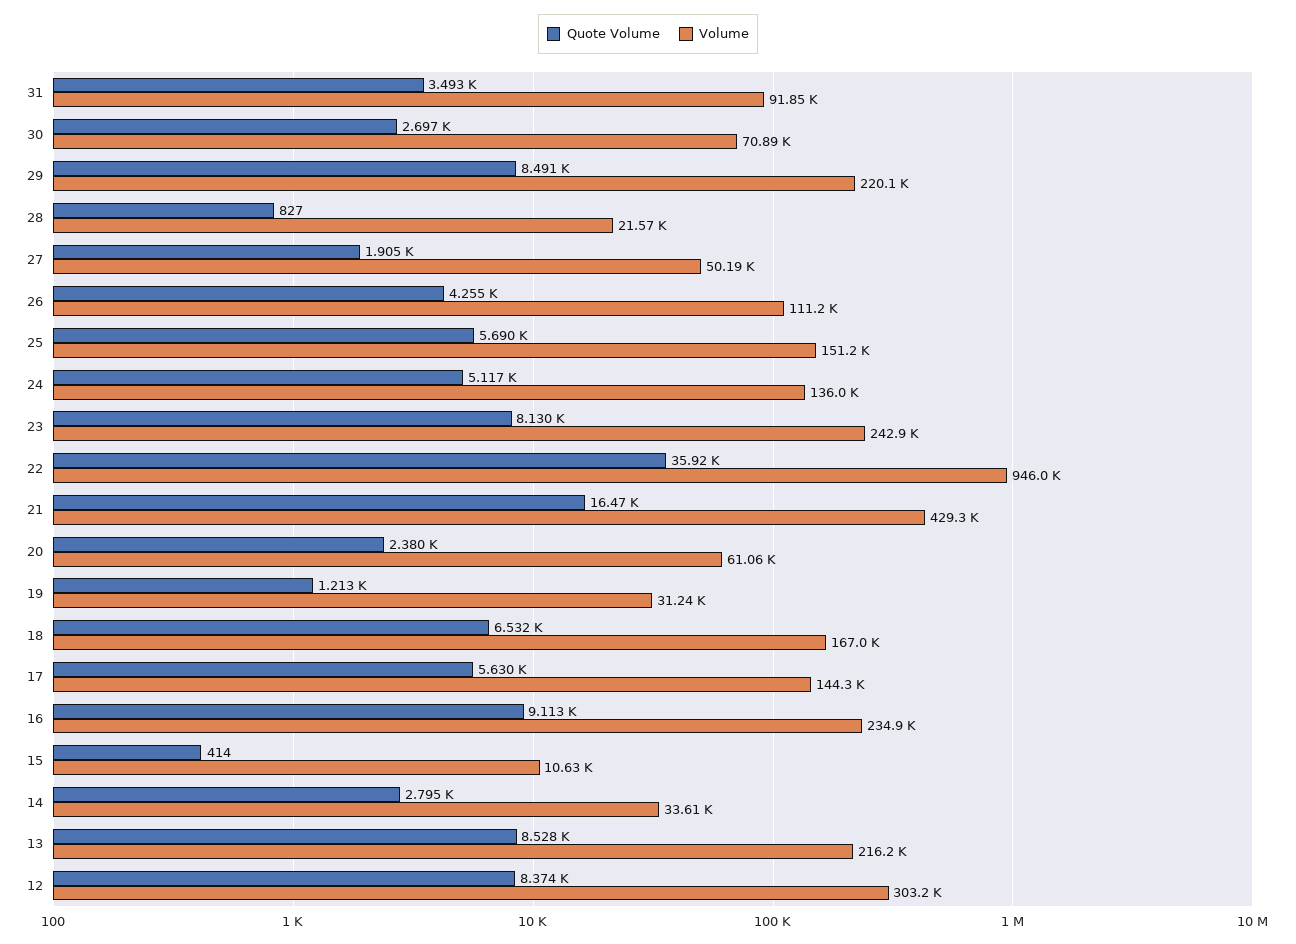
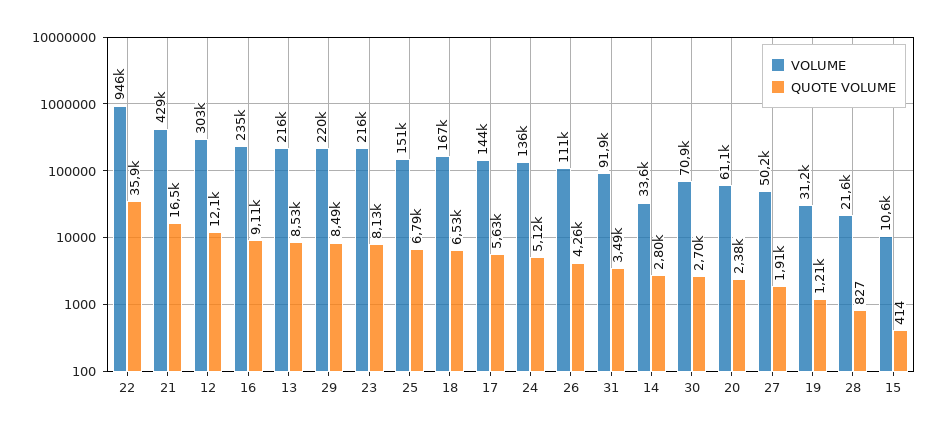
Quote Volume, 25: 5690 -> 6790
Volume, 23: 242900 -> 216000
Quote Volume, 12: 8374 -> 12100

